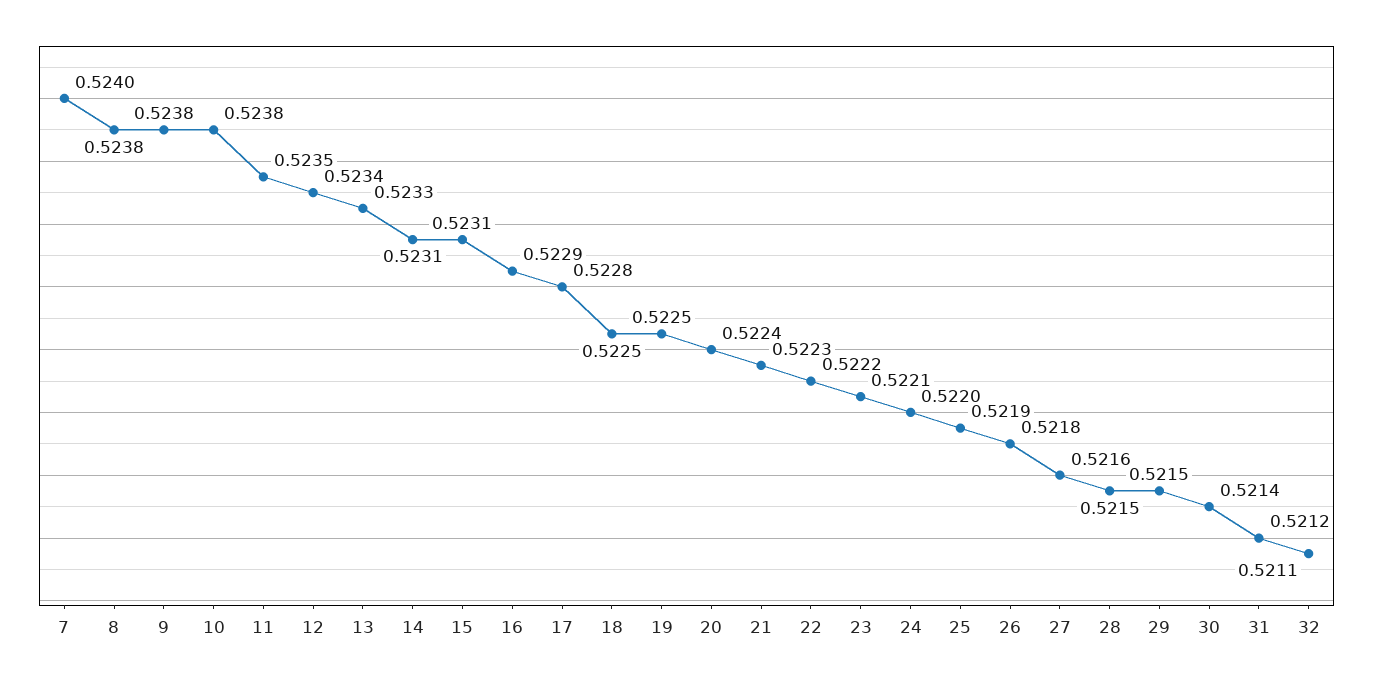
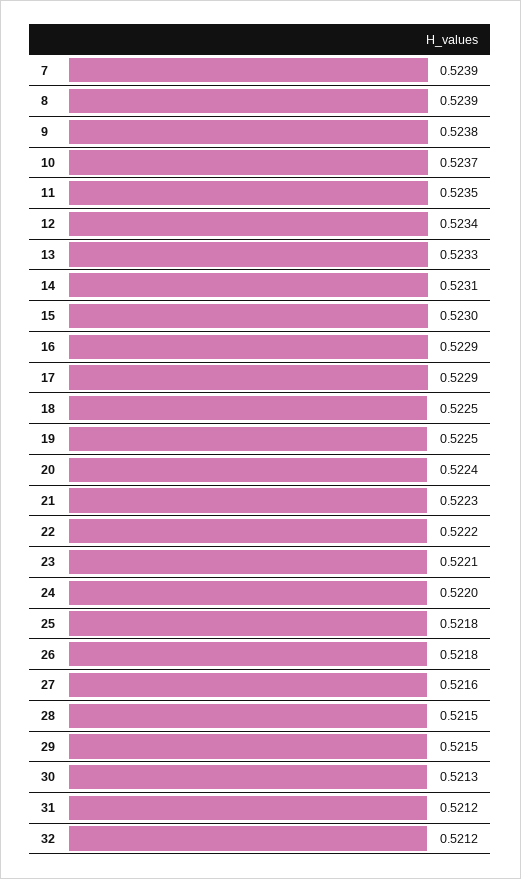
7: 0.524 -> 0.5239
8: 0.5238 -> 0.5239
10: 0.5238 -> 0.5237
15: 0.5231 -> 0.523
17: 0.5228 -> 0.5229
25: 0.5219 -> 0.5218
30: 0.5214 -> 0.5213
32: 0.5211 -> 0.5212

